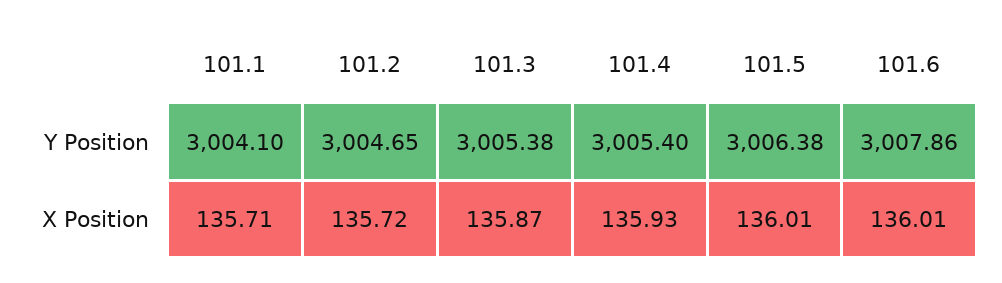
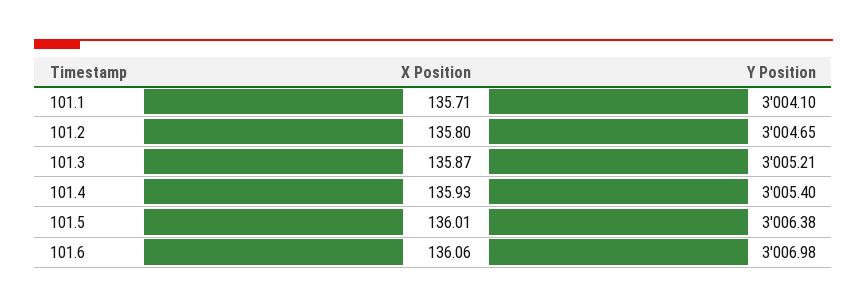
101.3, Y Position: 3005.38 -> 3005.21
101.6, Y Position: 3007.86 -> 3006.98
101.2, X Position: 135.72 -> 135.8
101.6, X Position: 136.01 -> 136.06

